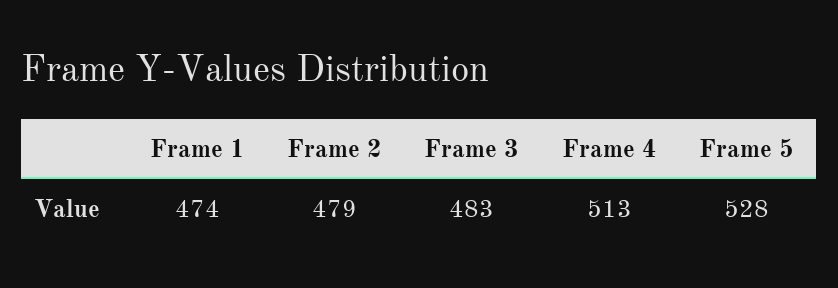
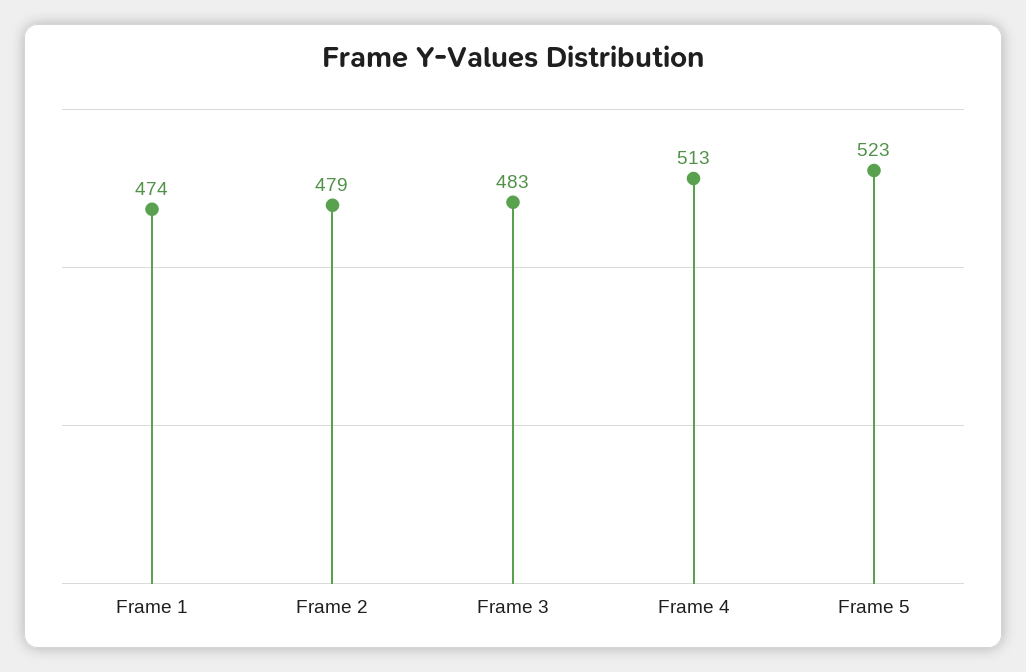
Frame 5: 528 -> 523

